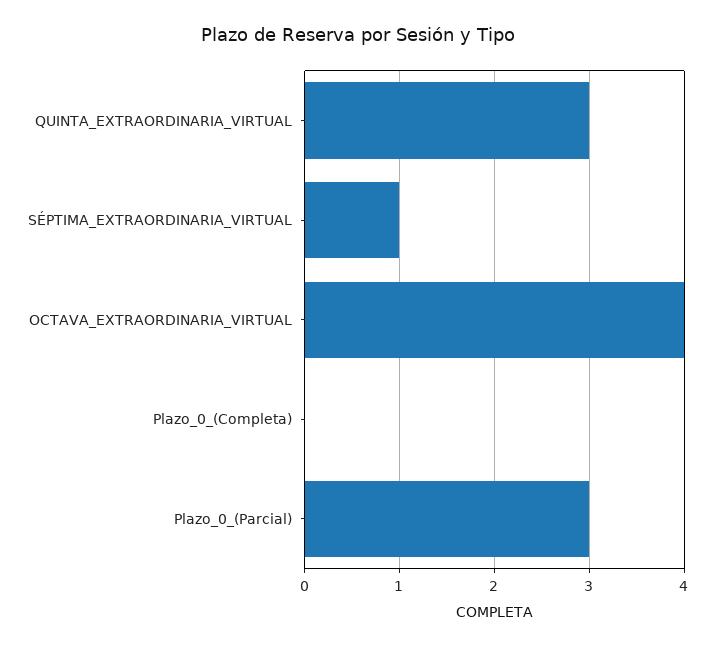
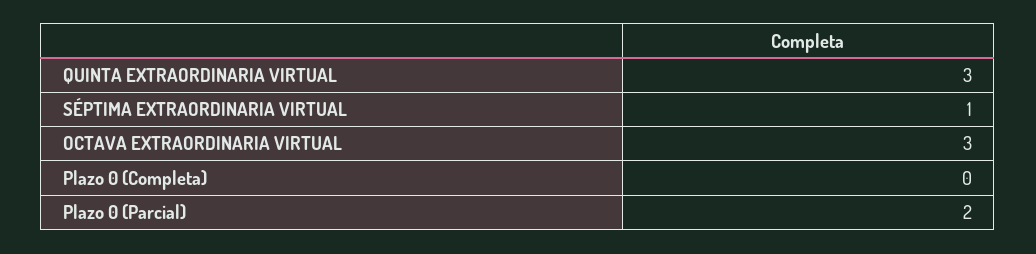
OCTAVA_EXTRAORDINARIA_VIRTUAL: 4 -> 3
Plazo_0_(Parcial): 3 -> 2

